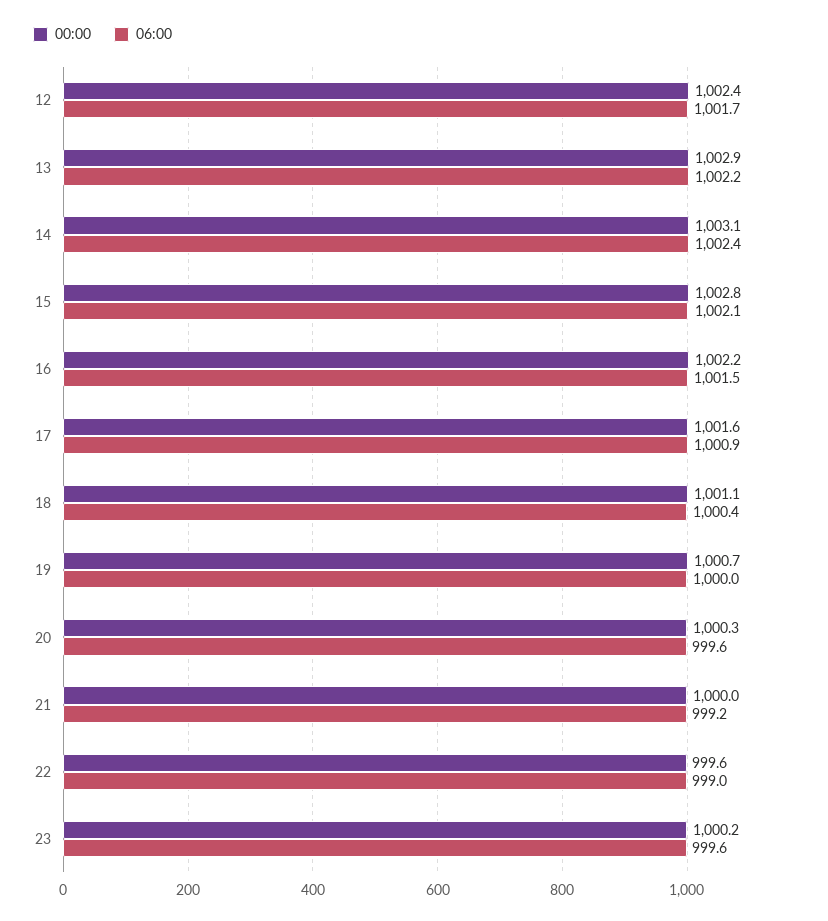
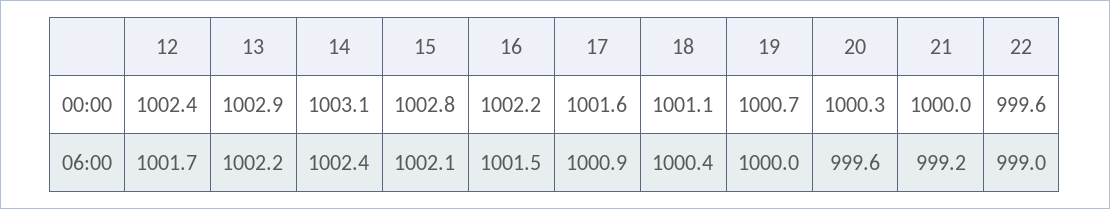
00:00, 23: 1000.2 -> none
06:00, 23: 999.6 -> none

